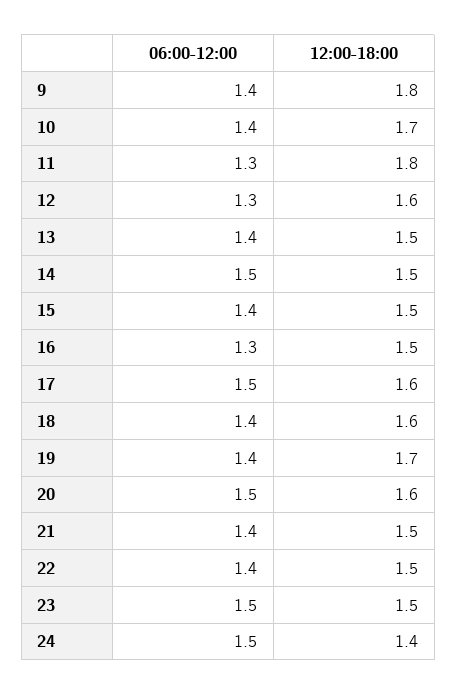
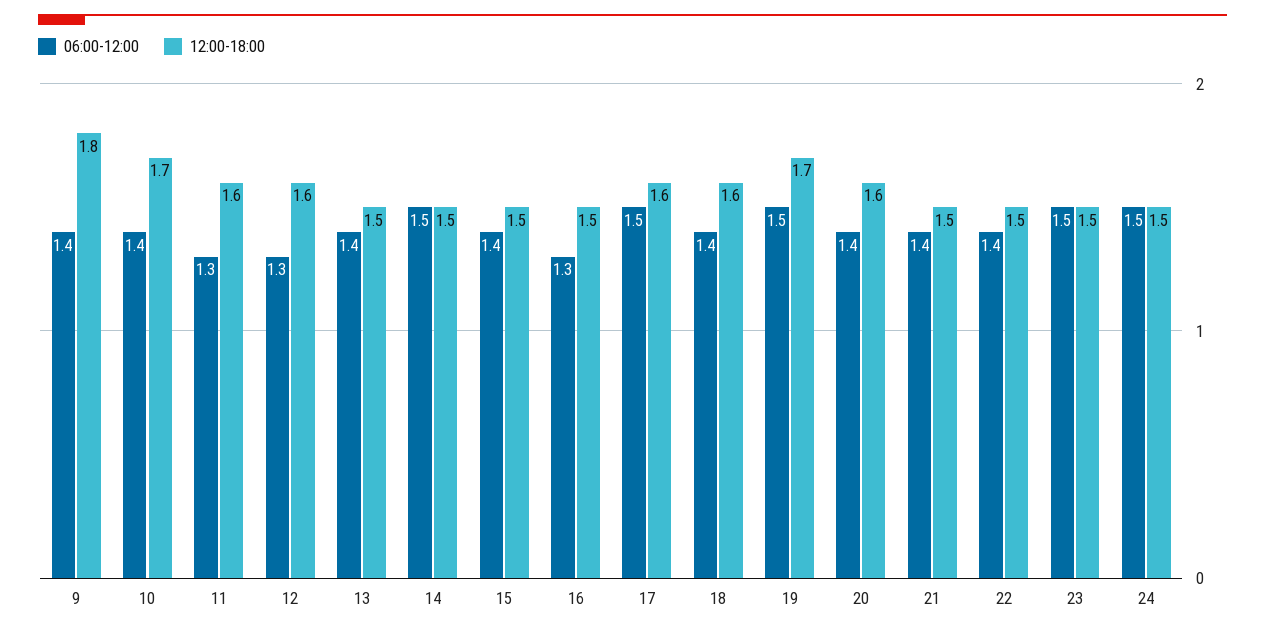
12:00-18:00, 11: 1.8 -> 1.6
06:00-12:00, 19: 1.4 -> 1.5
06:00-12:00, 20: 1.5 -> 1.4
12:00-18:00, 24: 1.4 -> 1.5

